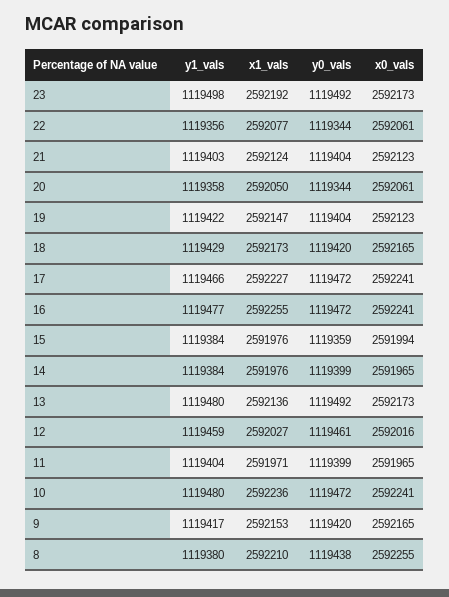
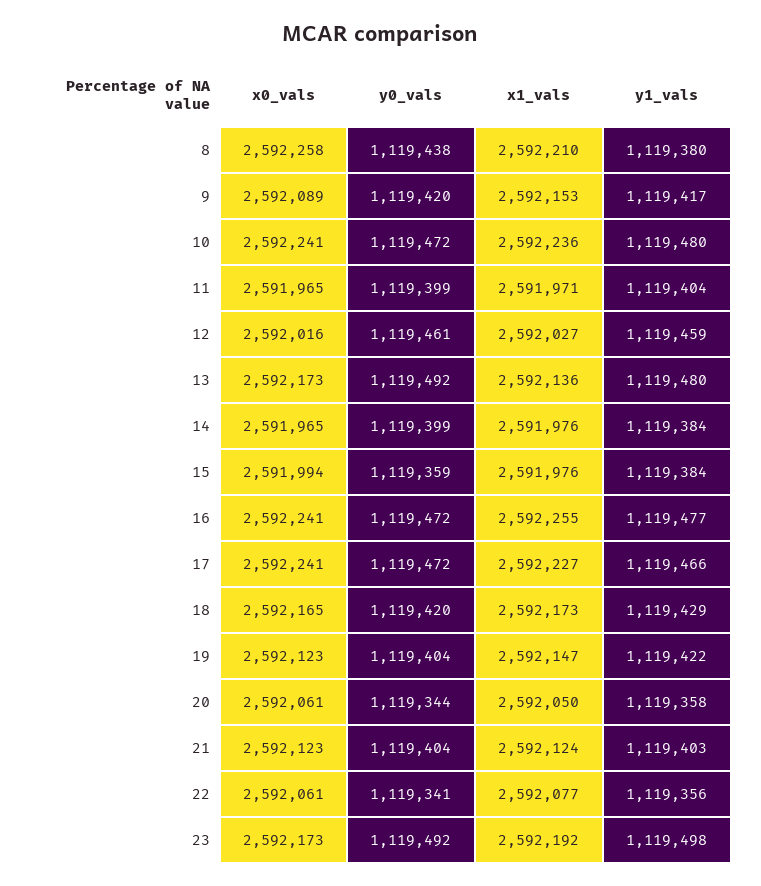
y0_vals, 22: 1119344 -> 1119341
x0_vals, 9: 2592165 -> 2592089
x0_vals, 8: 2592255 -> 2592258

